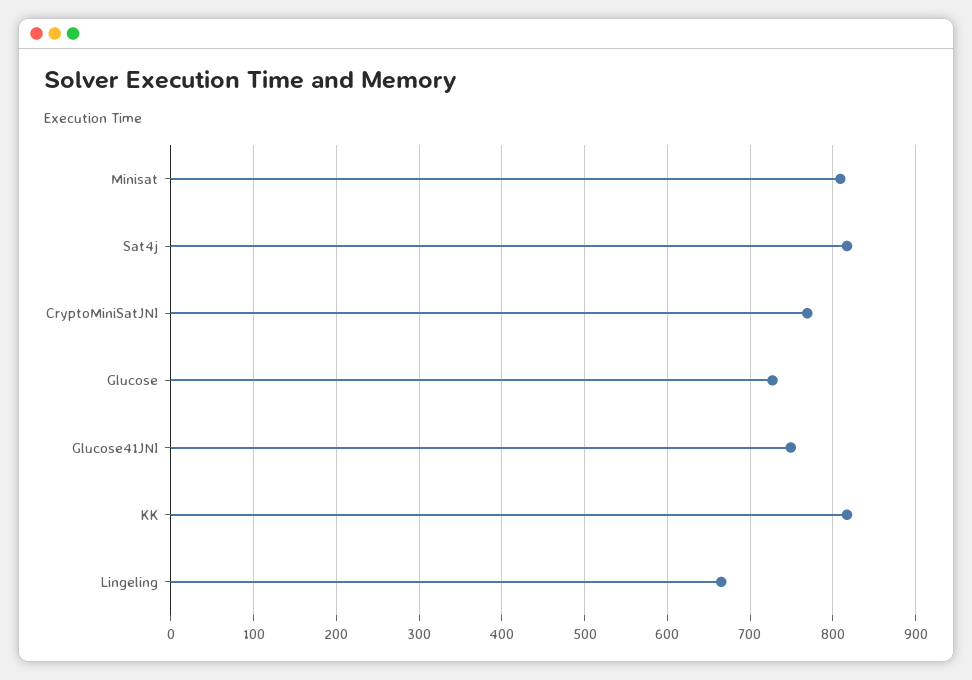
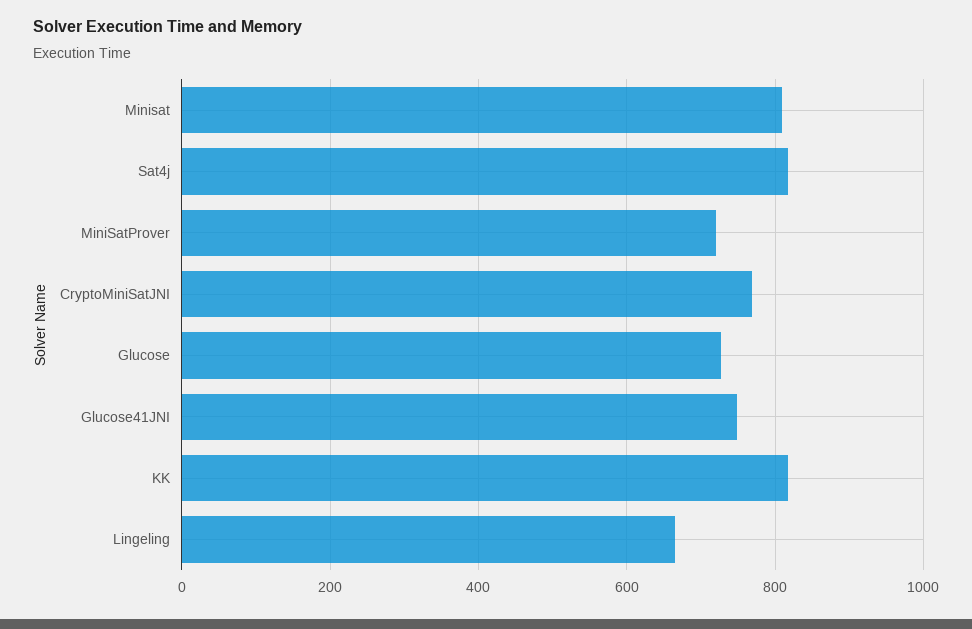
MiniSatProver: none -> 720

